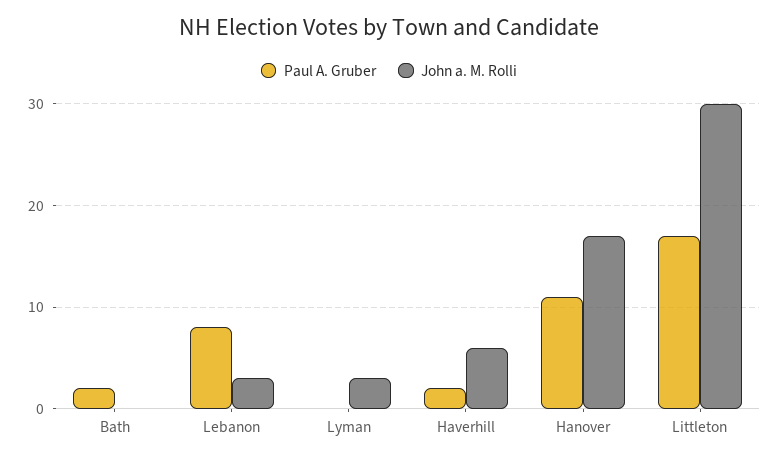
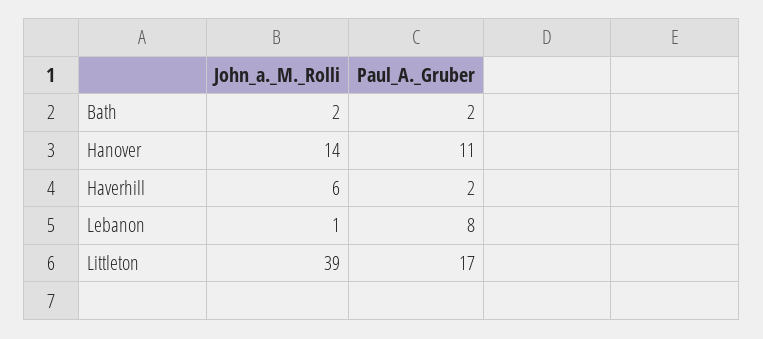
John a. M. Rolli, Bath: 0 -> 2
John a. M. Rolli, Lebanon: 3 -> 1
Paul A. Gruber, Lyman: 0 -> none
John a. M. Rolli, Lyman: 3 -> none
John a. M. Rolli, Hanover: 17 -> 14
John a. M. Rolli, Littleton: 30 -> 39

